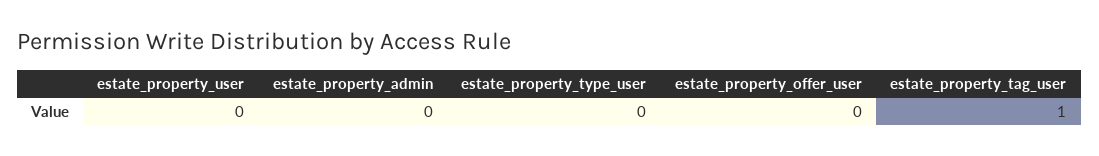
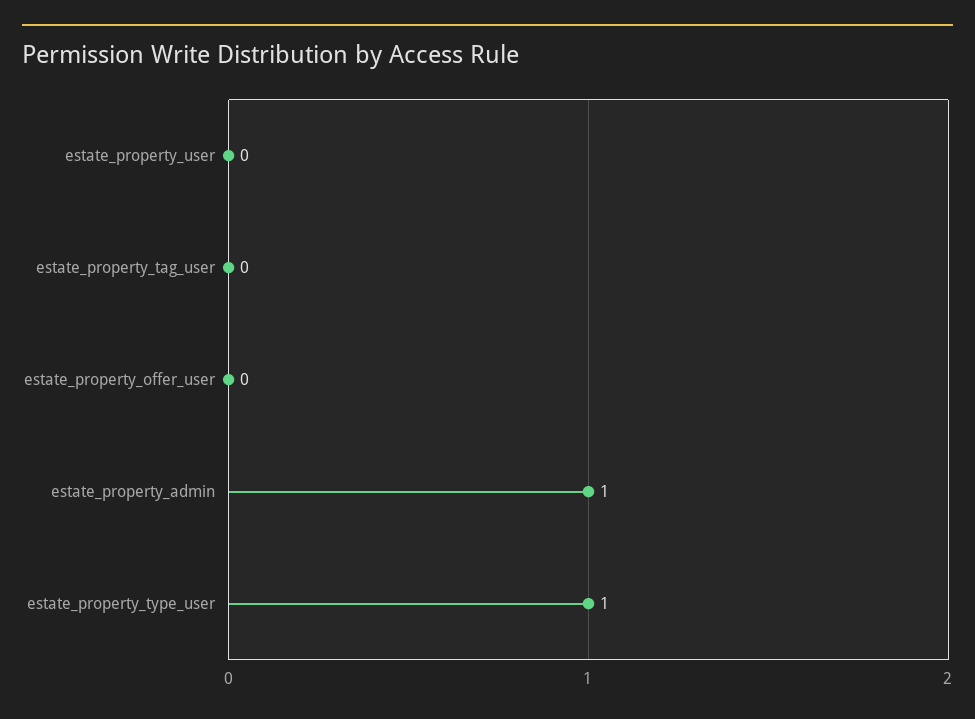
estate_property_admin: 0 -> 1
estate_property_type_user: 0 -> 1
estate_property_tag_user: 1 -> 0

